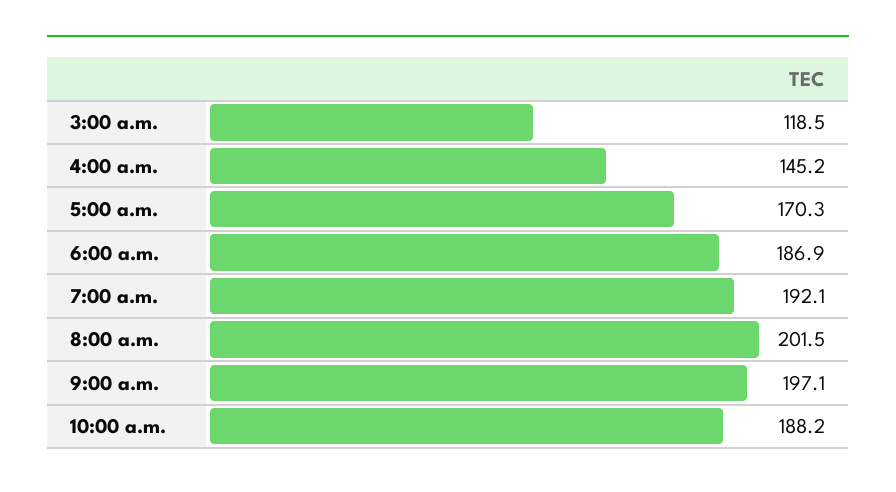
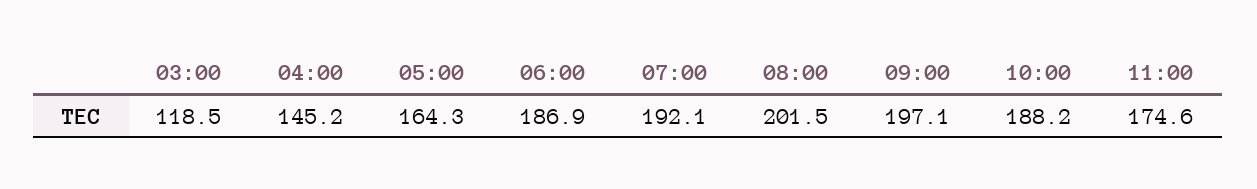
5:00 a.m.: 170.3 -> 164.3
11:00: none -> 174.6

